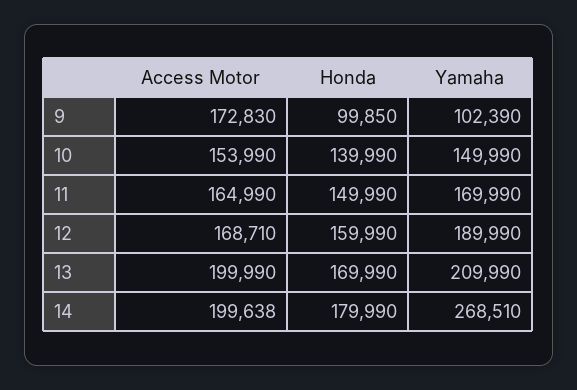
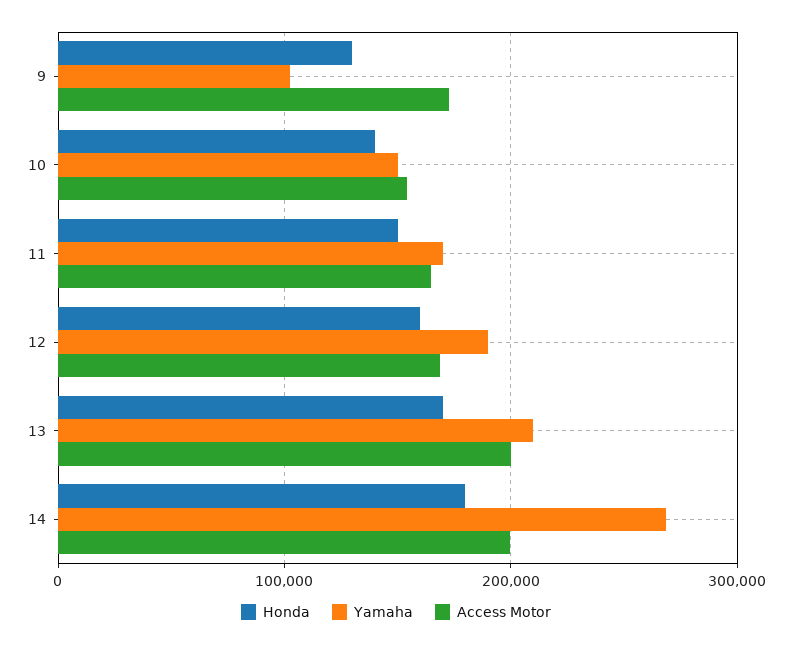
Honda, 9: 99850 -> 130000

